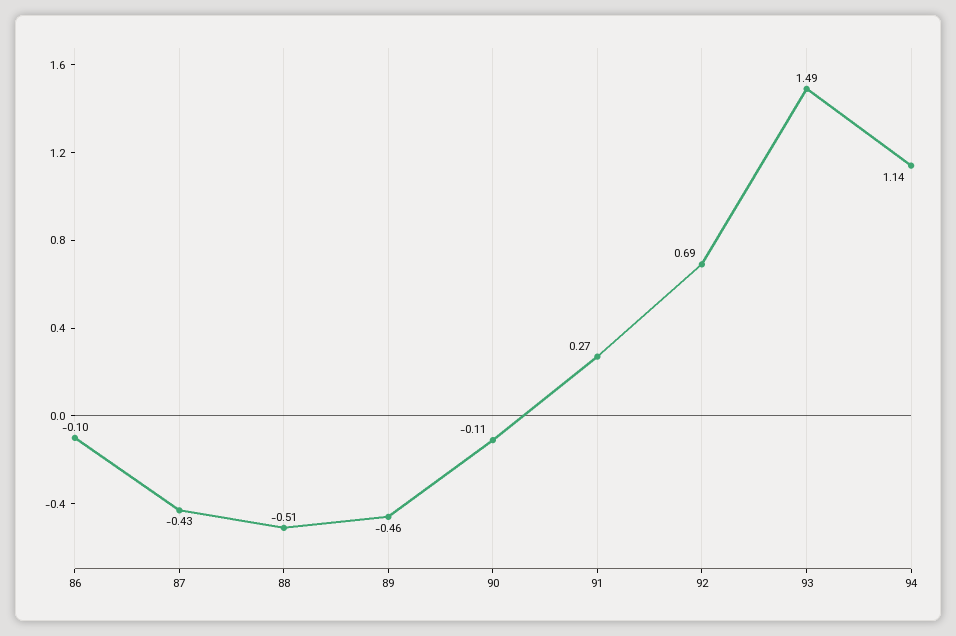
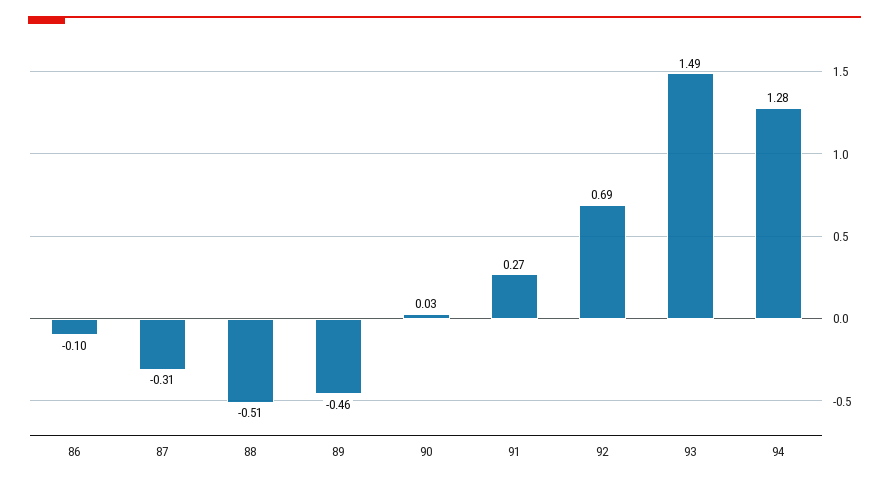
87: -0.43 -> -0.31
90: -0.11 -> 0.03
94: 1.14 -> 1.28

